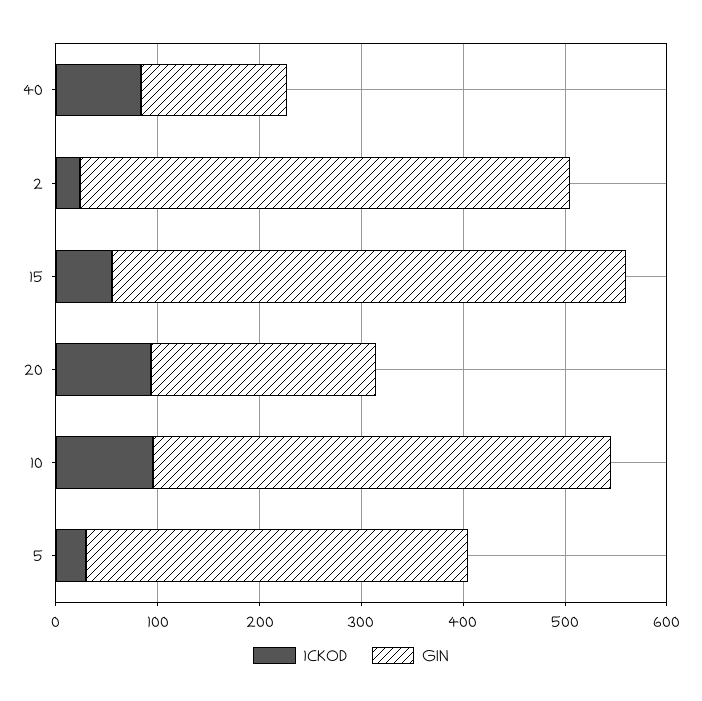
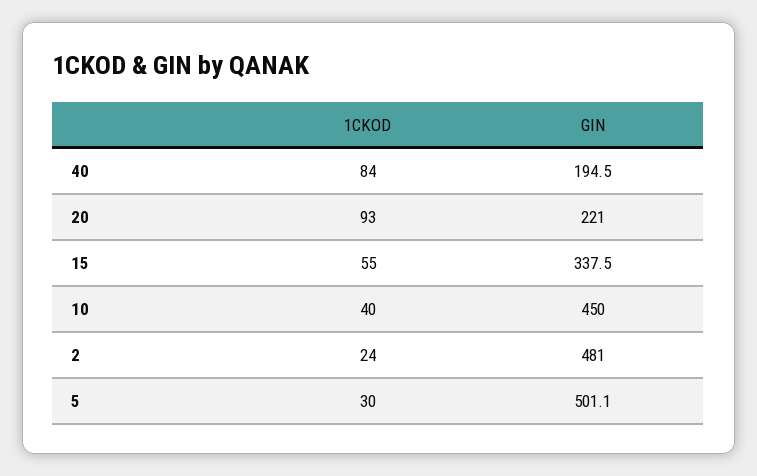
GIN, 40: 140 -> 194.5
GIN, 15: 500 -> 337.5
1CKOD, 10: 100 -> 40
GIN, 5: 380 -> 501.1

